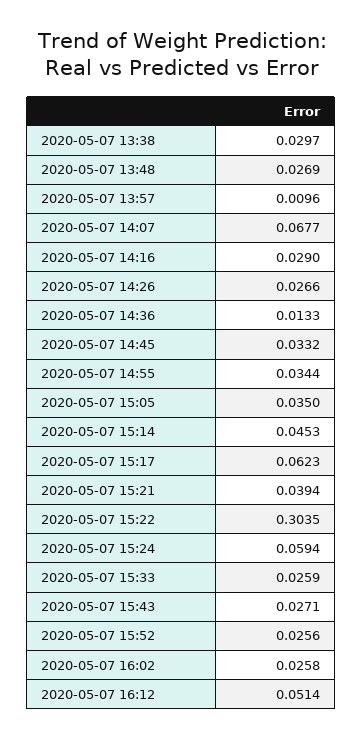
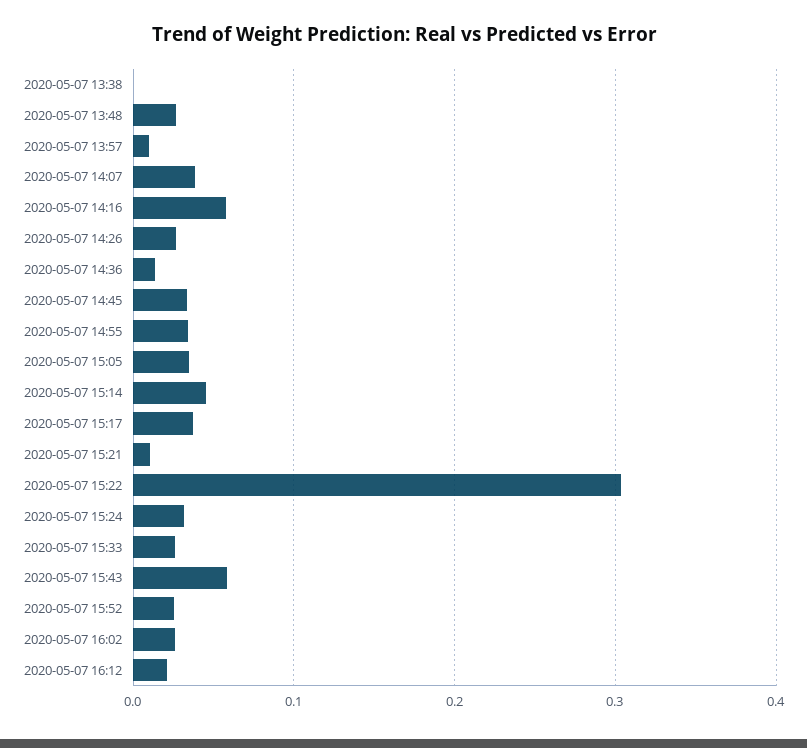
2020-05-07 13:38: 0.0297 -> 0
2020-05-07 14:07: 0.0677 -> 0.04
2020-05-07 14:16: 0.029 -> 0.06
2020-05-07 15:17: 0.0623 -> 0.04
2020-05-07 15:21: 0.0394 -> 0.01
2020-05-07 15:24: 0.0594 -> 0.03
2020-05-07 15:43: 0.0271 -> 0.06
2020-05-07 16:12: 0.0514 -> 0.02

